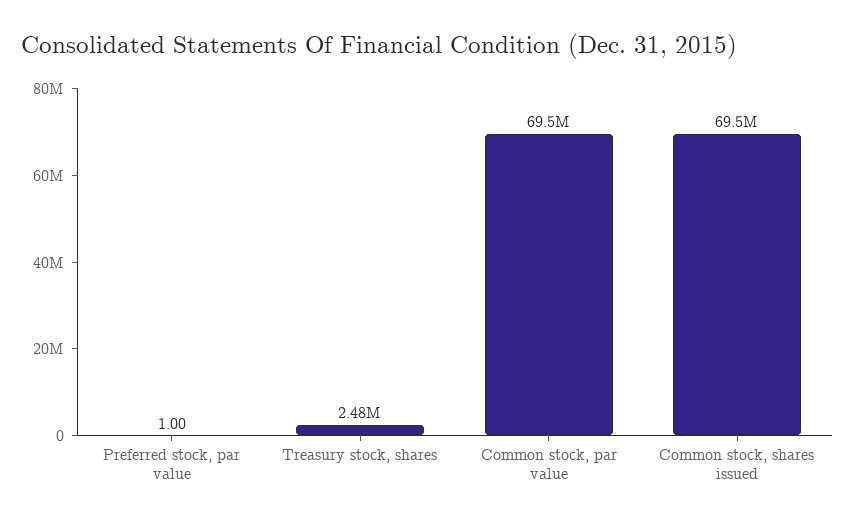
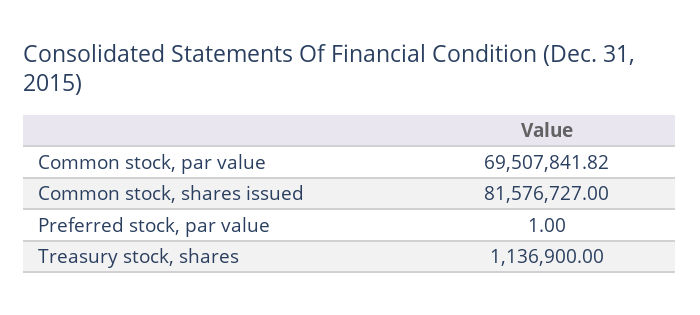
Treasury stock, shares: 2480000 -> 1136900
Common stock, shares issued: 69500000 -> 81576727

